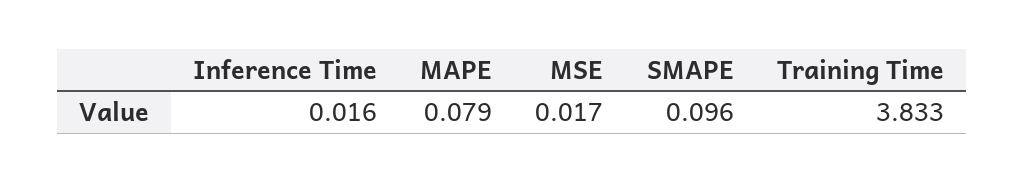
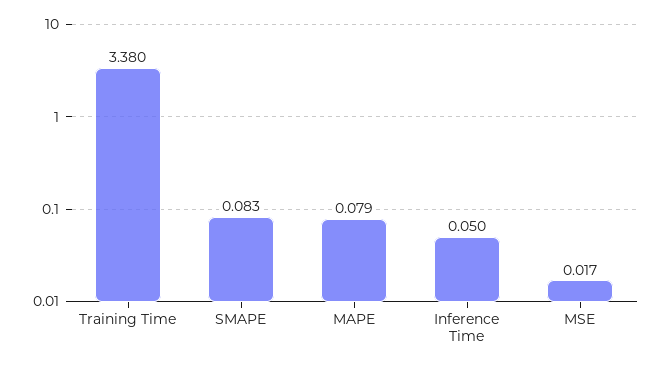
Inference Time: 0.016 -> 0.05
SMAPE: 0.096 -> 0.083
Training Time: 3.833 -> 3.38

